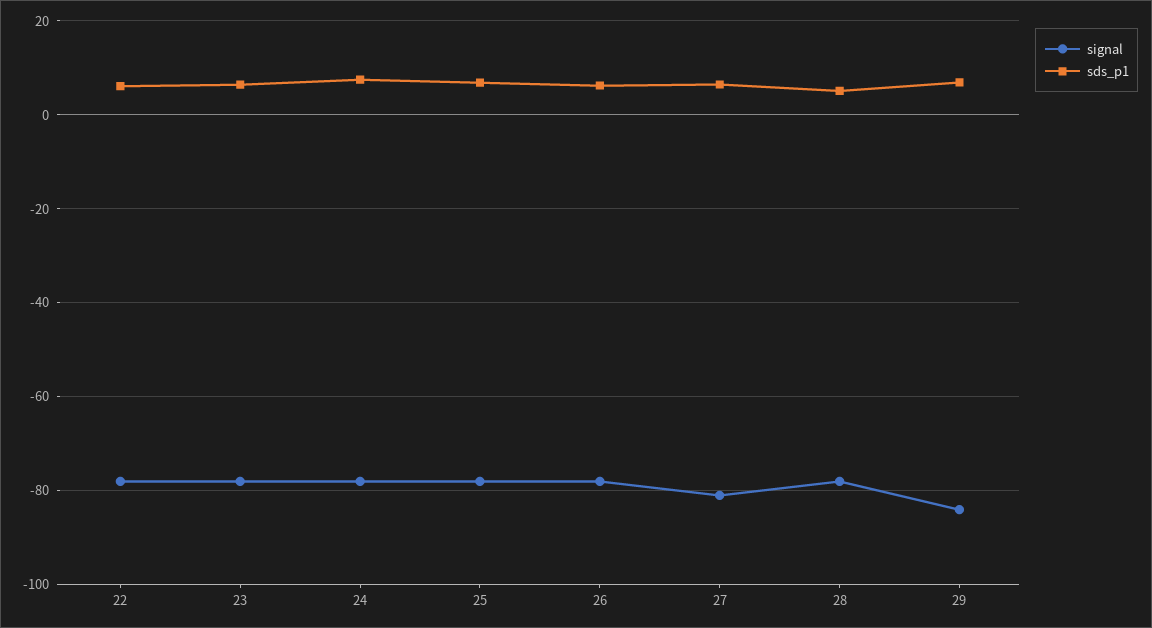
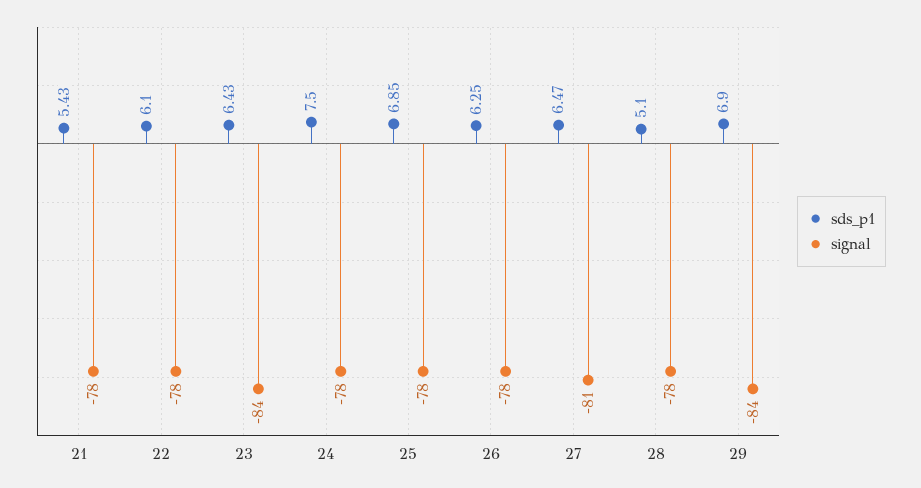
signal, 23: -78 -> -84
sds_p1, 21: none -> 5.43
signal, 21: none -> -78

